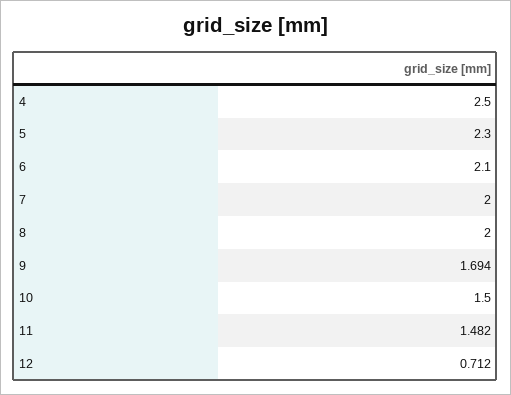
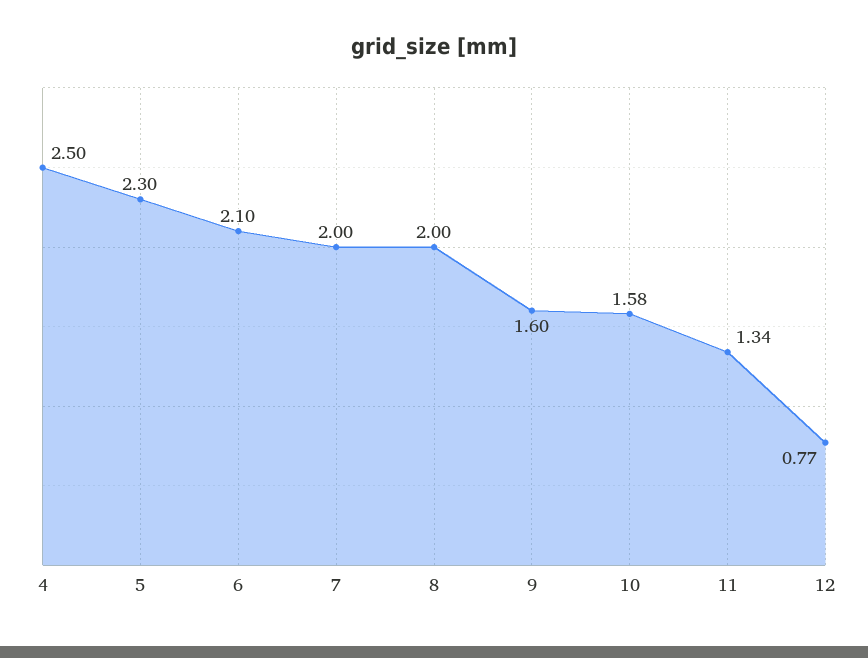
9: 1.694 -> 1.6
10: 1.5 -> 1.58
11: 1.482 -> 1.34
12: 0.712 -> 0.77

